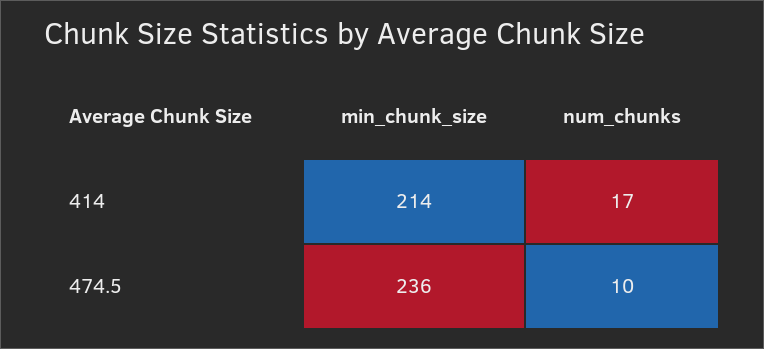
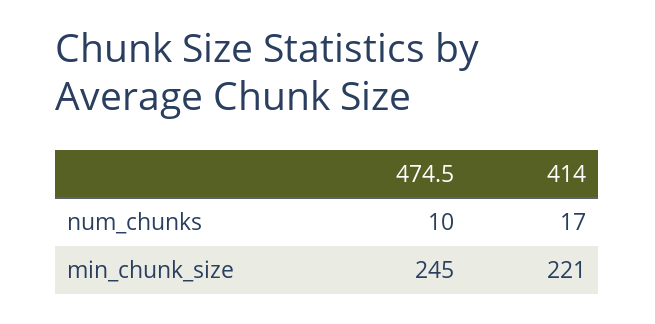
min_chunk_size, 414: 214 -> 221
min_chunk_size, 474.5: 236 -> 245

